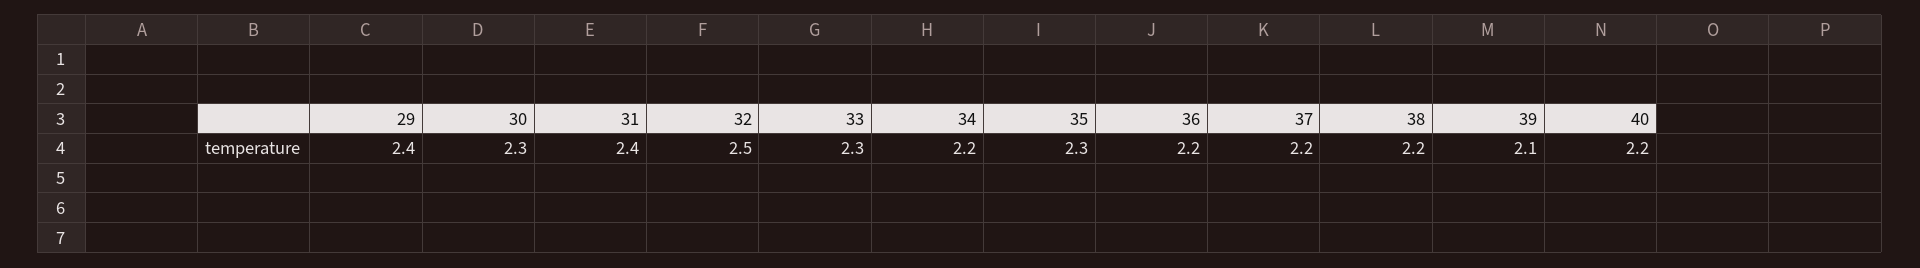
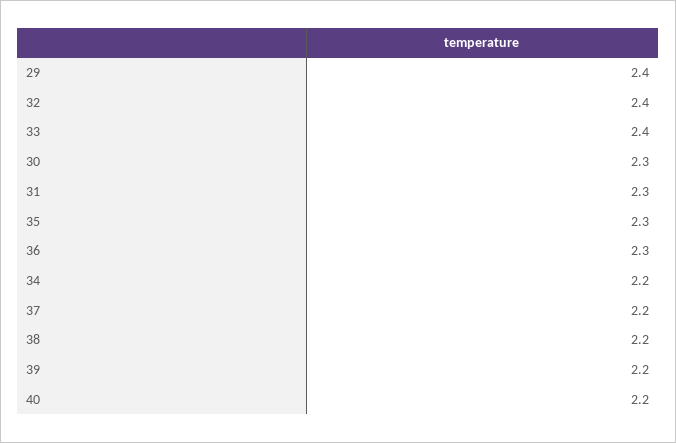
31: 2.4 -> 2.3
32: 2.5 -> 2.4
33: 2.3 -> 2.4
36: 2.2 -> 2.3
39: 2.1 -> 2.2

